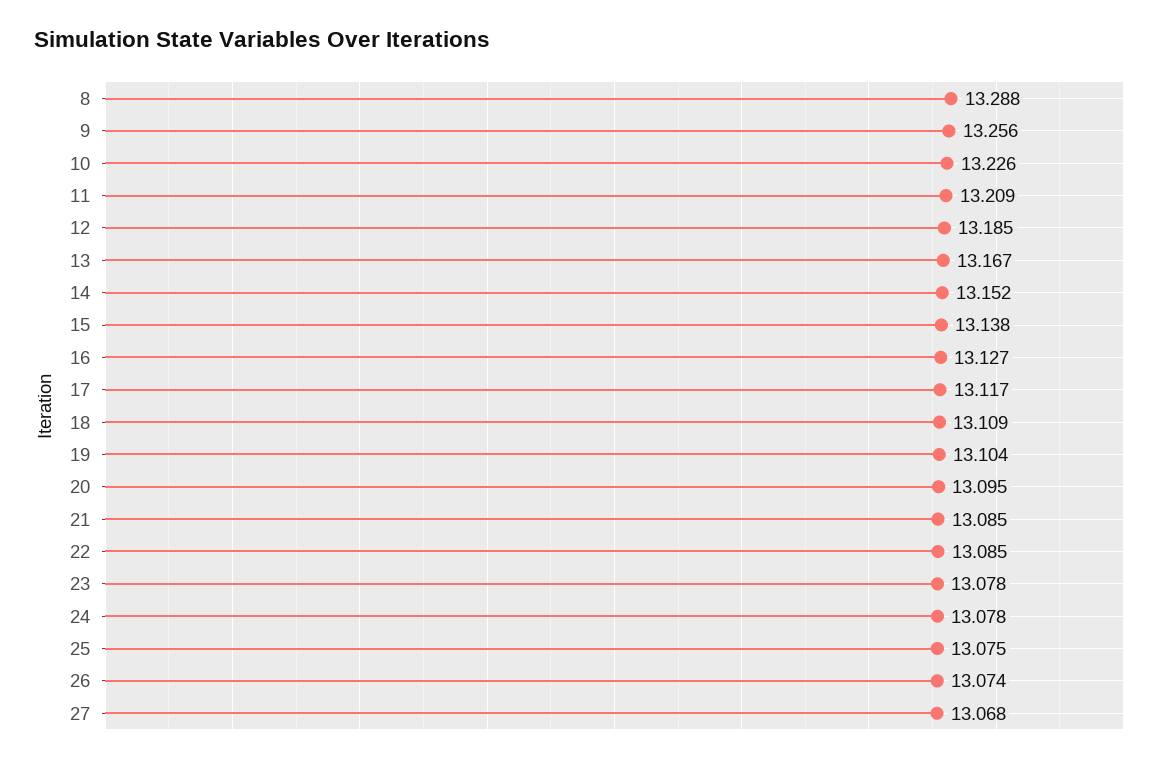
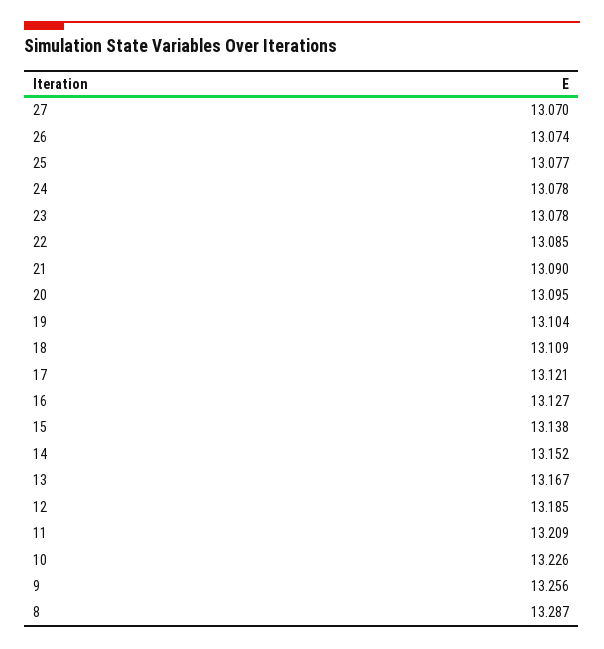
8: 13.288 -> 13.287
17: 13.117 -> 13.121
21: 13.085 -> 13.09
25: 13.075 -> 13.077
27: 13.068 -> 13.07

